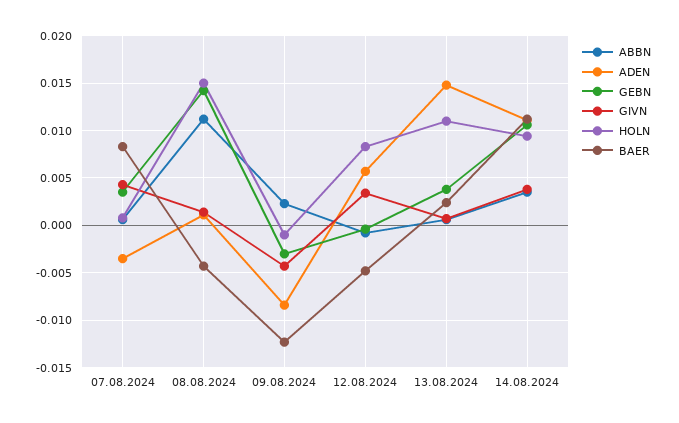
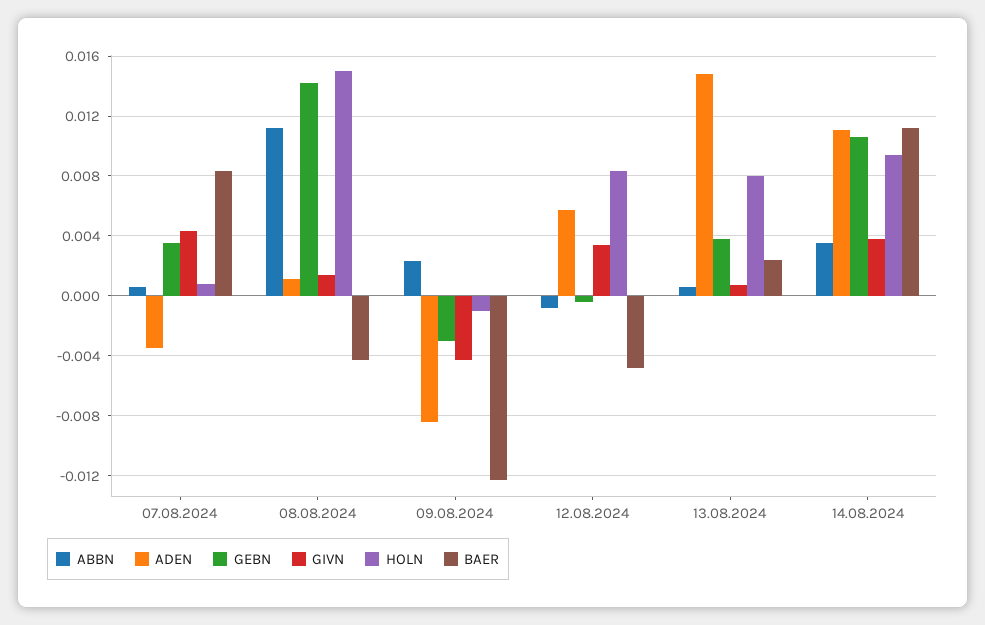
HOLN, 13.08.2024: 0.011 -> 0.008

